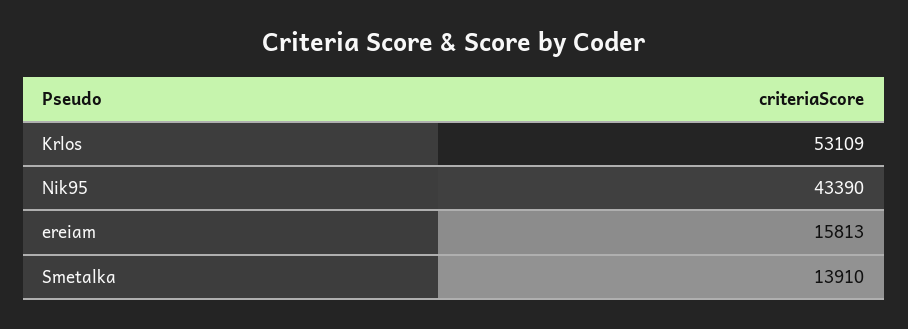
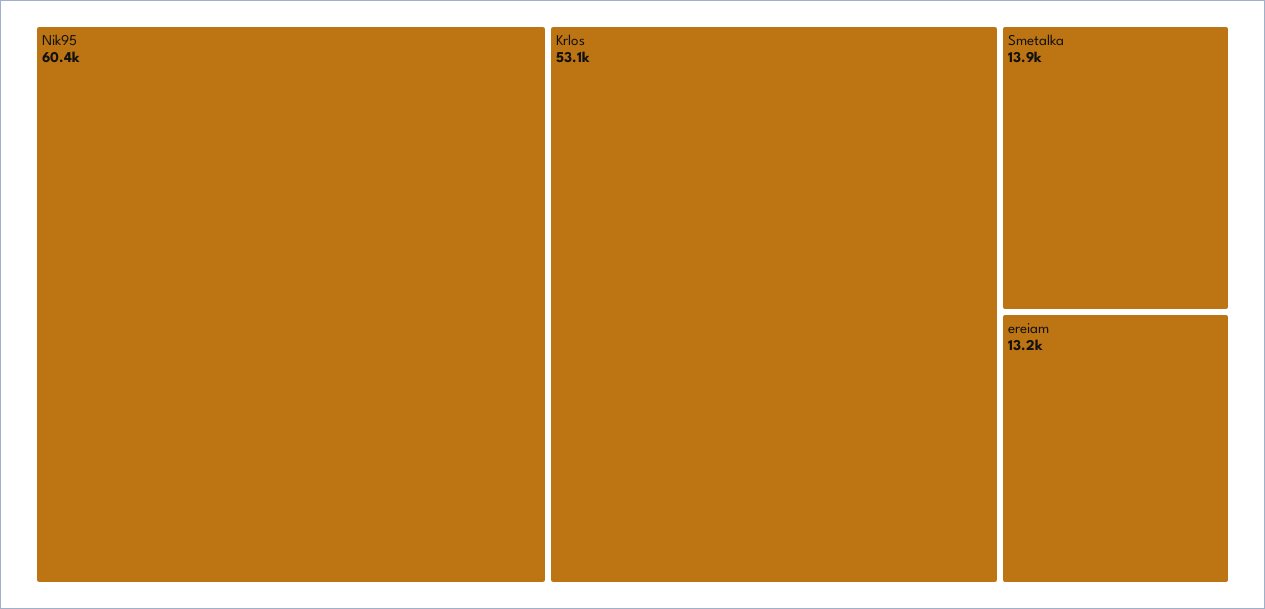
Nik95: 43390 -> 60400
ereiam: 15813 -> 13200

